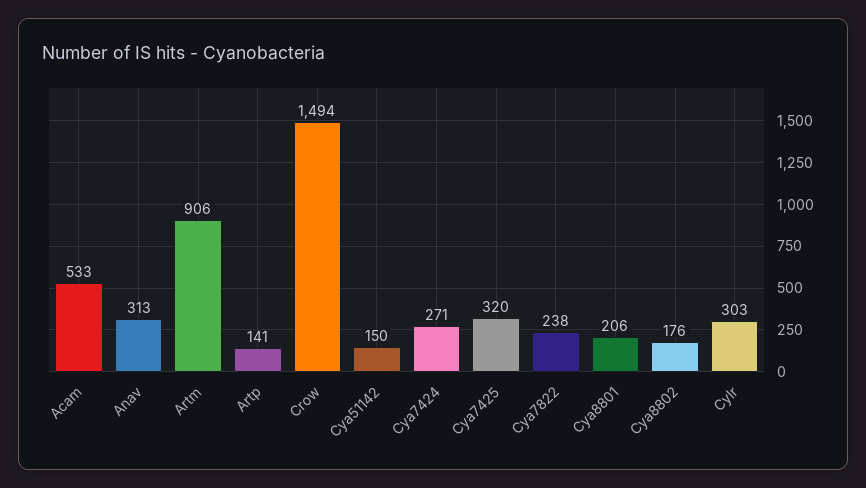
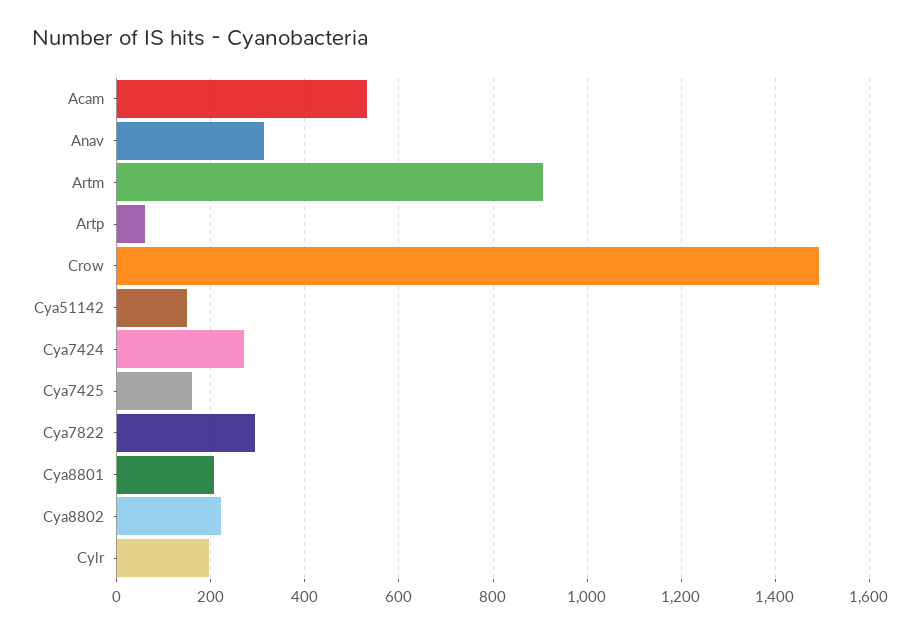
Artp: 141 -> 60
Cya7425: 320 -> 160
Cya7822: 238 -> 300
Cya8802: 176 -> 220
Cylr: 303 -> 200

